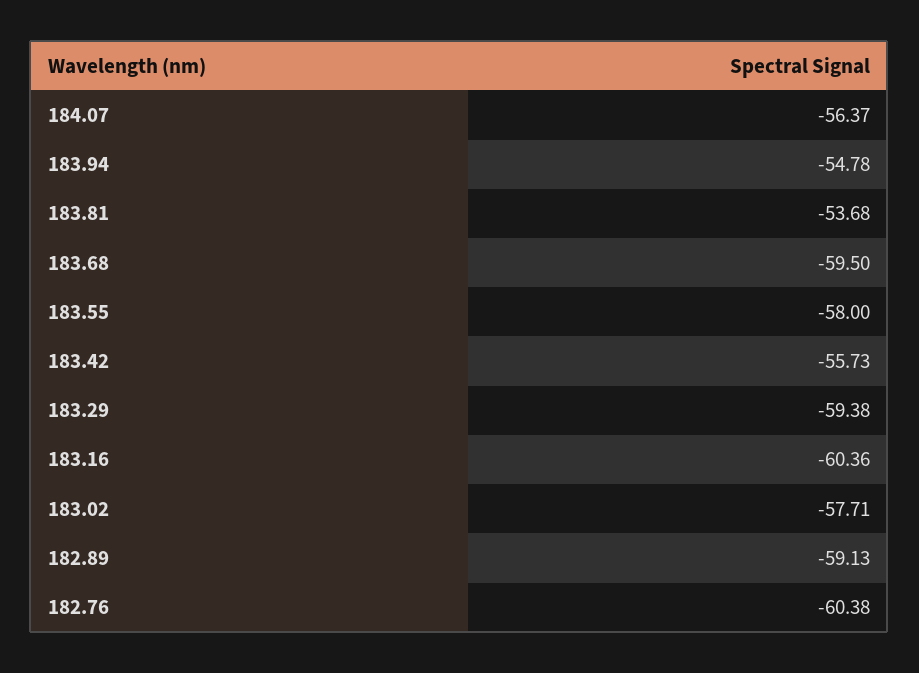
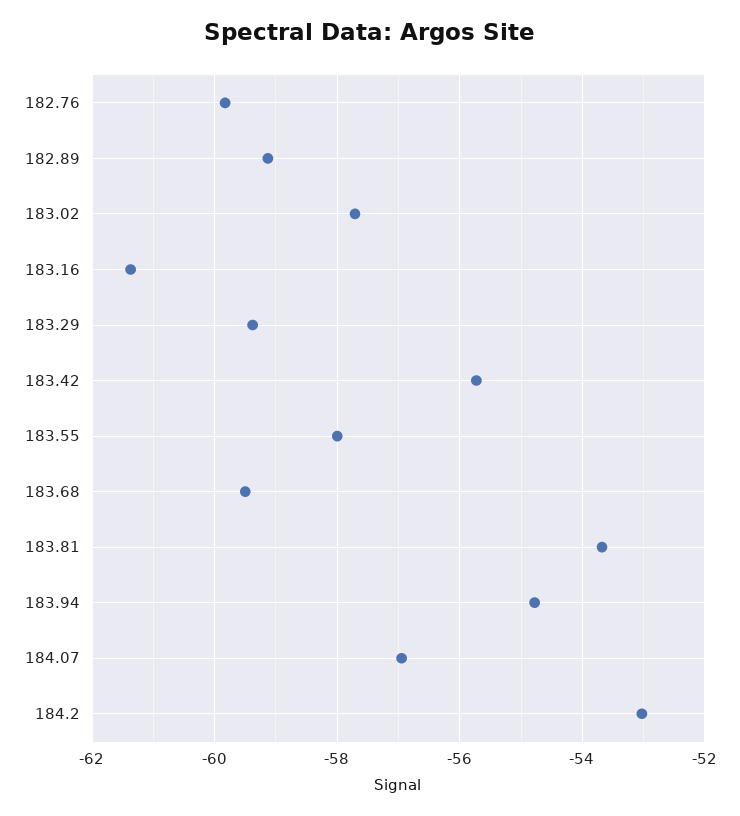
184.07: -56.37 -> -57
183.16: -60.36 -> -61.4
182.76: -60.38 -> -59.8
184.2: none -> -53

